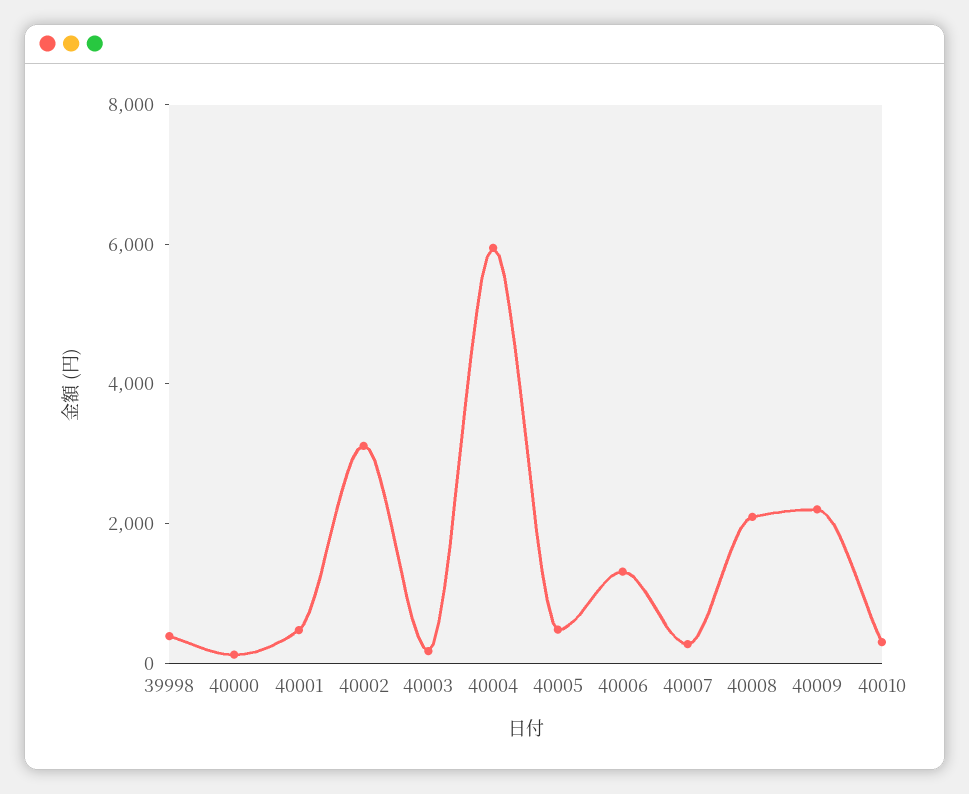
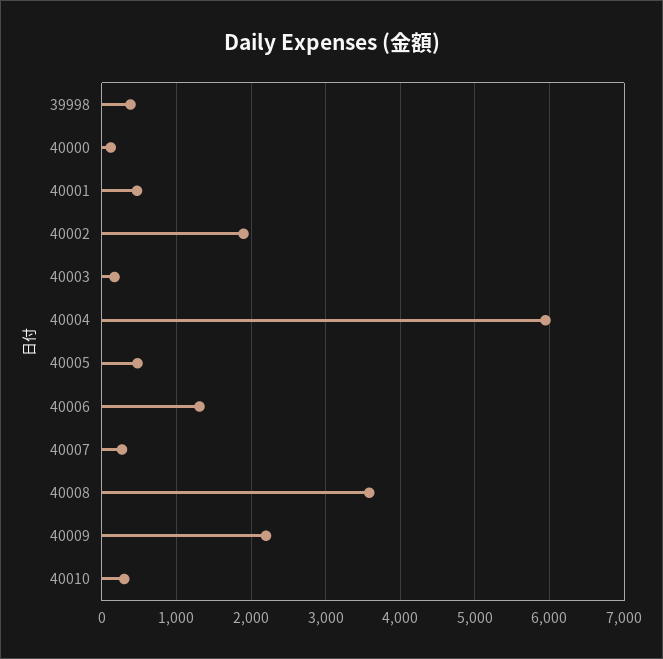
40002: 3000 -> 1900
40008: 2000 -> 3600

